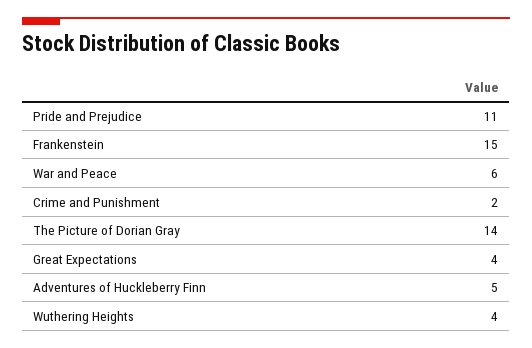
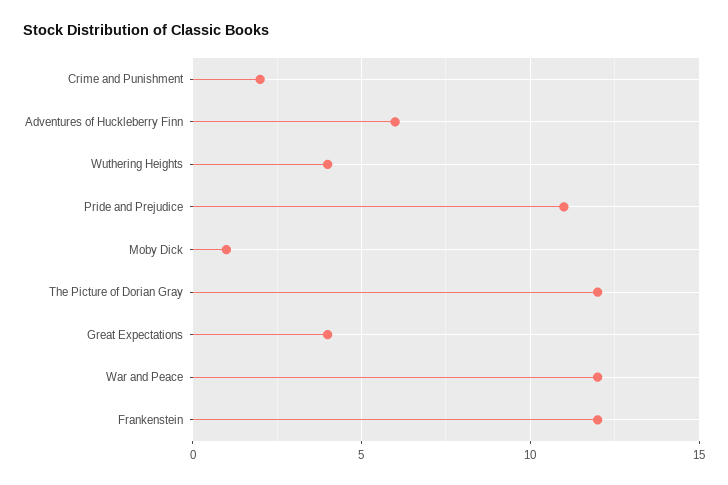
Frankenstein: 15 -> 12
War and Peace: 6 -> 12
The Picture of Dorian Gray: 14 -> 12
Adventures of Huckleberry Finn: 5 -> 6
Moby Dick: none -> 1

